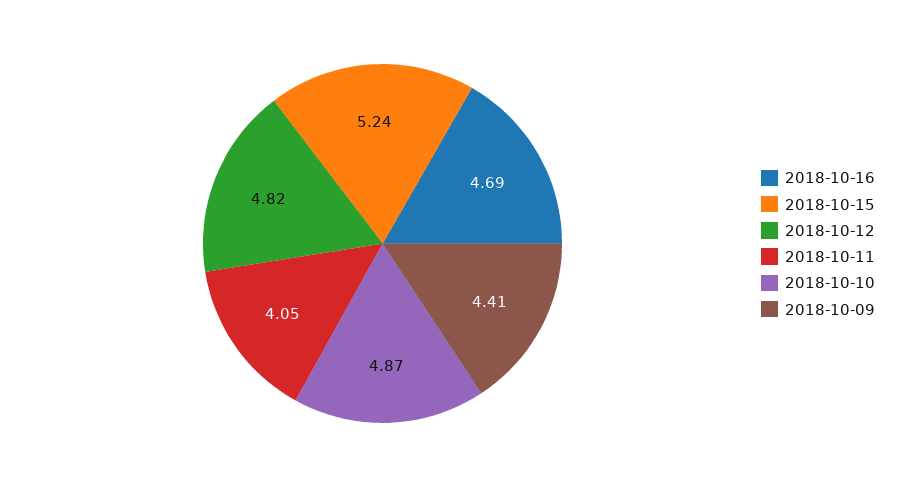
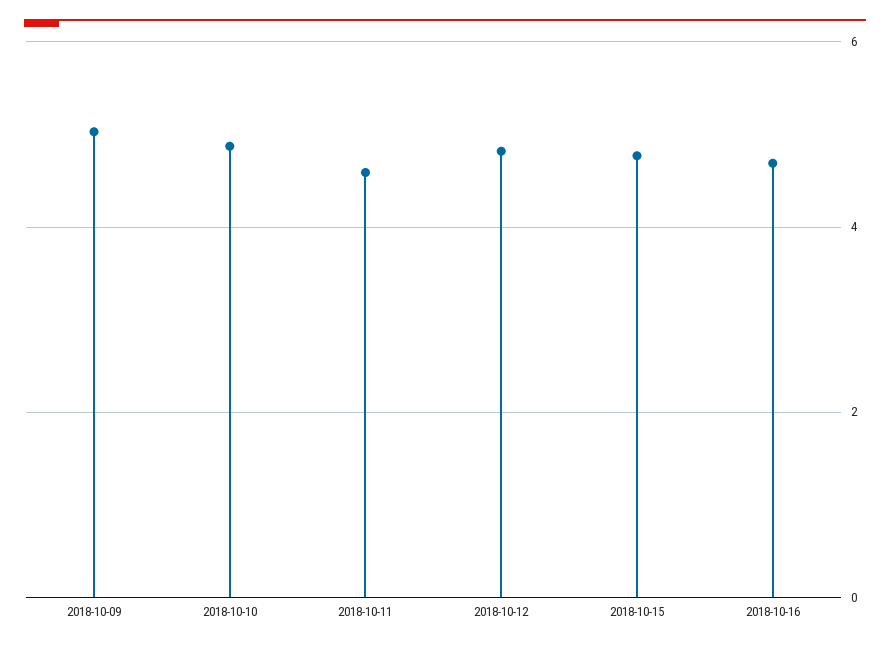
2018-10-15: 5.24 -> 4.8
2018-10-11: 4.05 -> 4.6
2018-10-09: 4.41 -> 5

